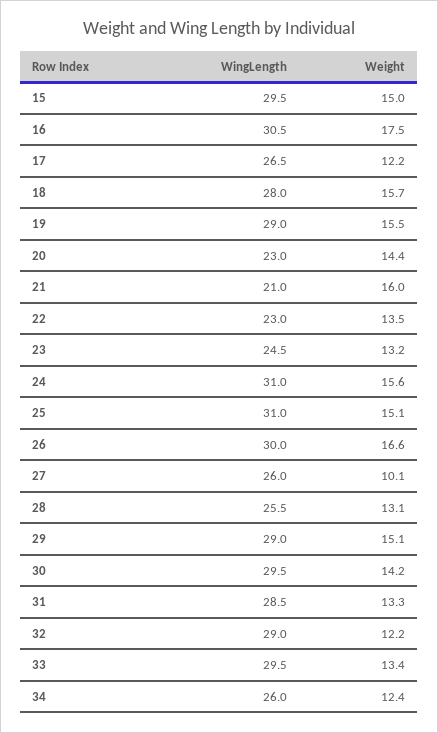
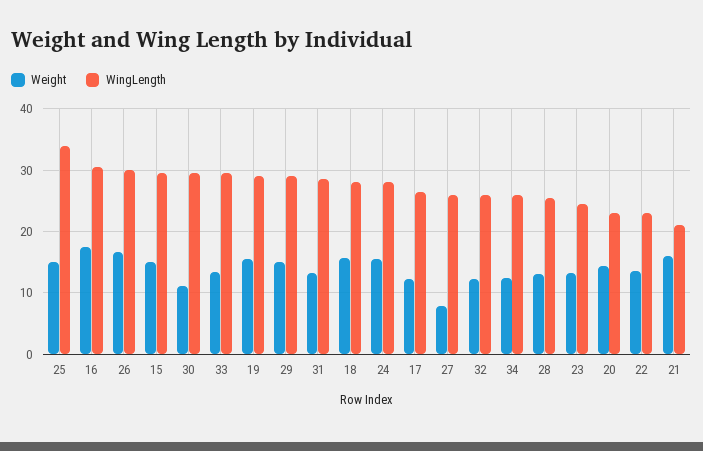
WingLength, 24: 31 -> 28
WingLength, 25: 31 -> 34
Weight, 27: 10.1 -> 8
Weight, 30: 14.2 -> 11
WingLength, 32: 29 -> 26

